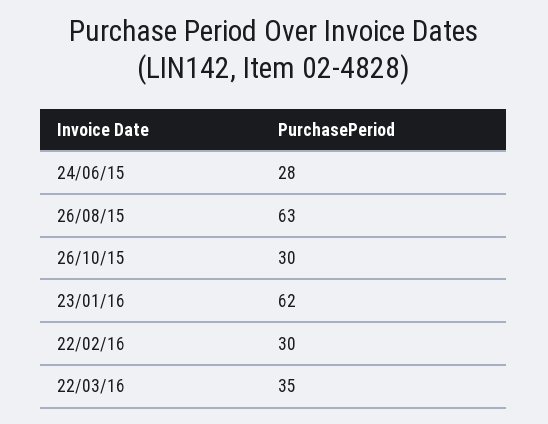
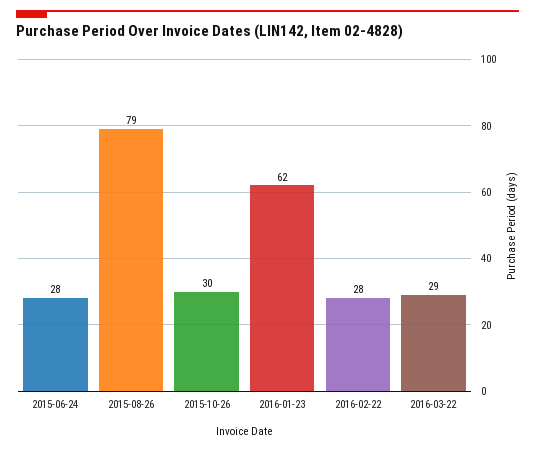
26/08/15: 63 -> 79
22/02/16: 30 -> 28
22/03/16: 35 -> 29

